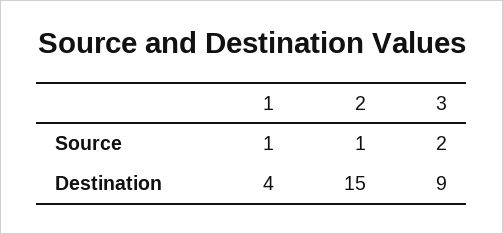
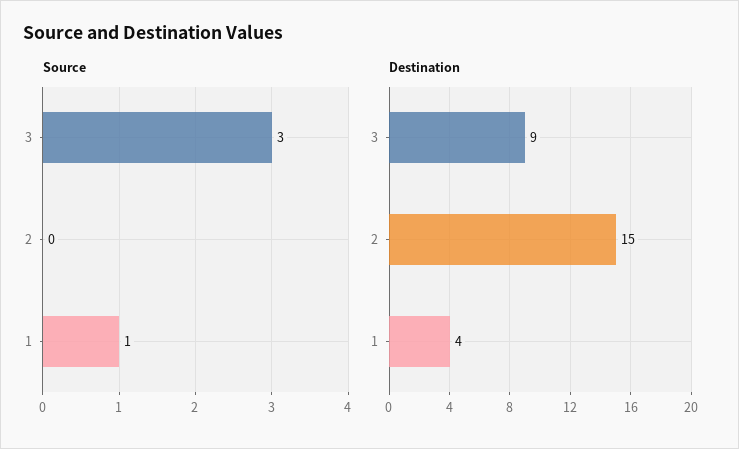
Source, 2: 1 -> 0
Source, 3: 2 -> 3

